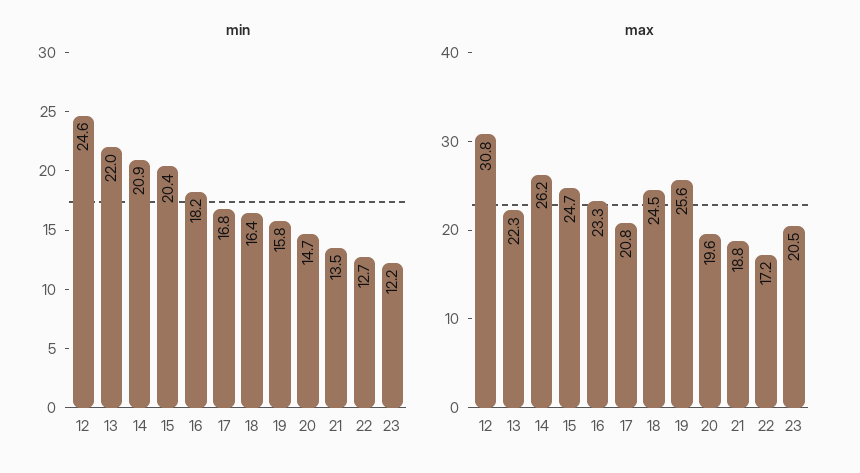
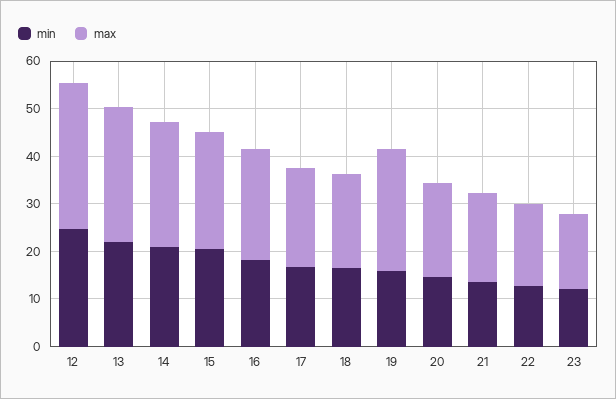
max, 13: 22.3 -> 28
max, 18: 24.5 -> 20
max, 23: 20.5 -> 16

